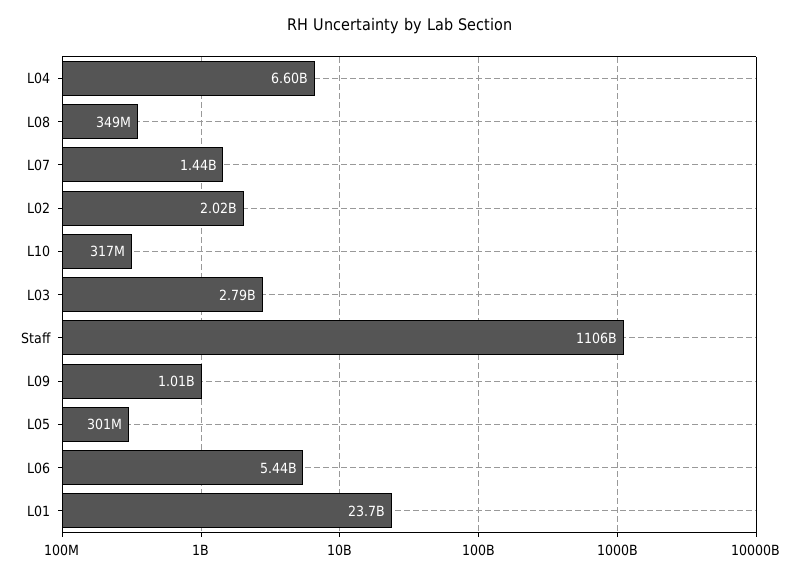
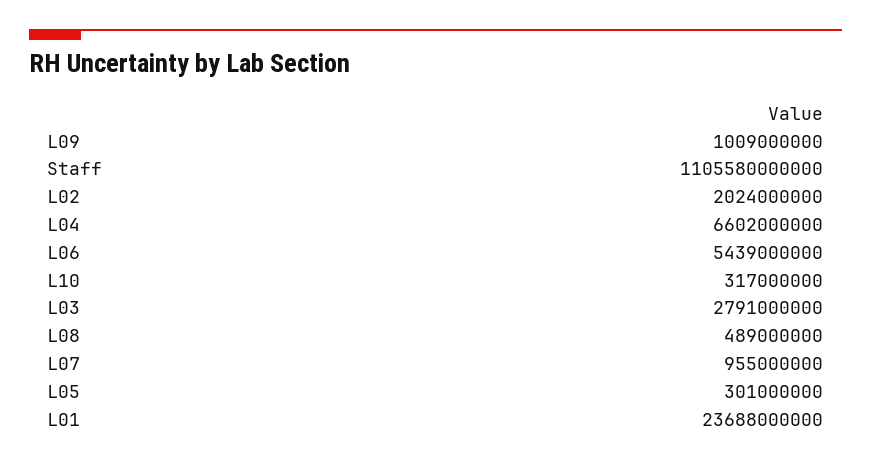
L08: 349000000 -> 489000000
L07: 1440000000 -> 955000000

